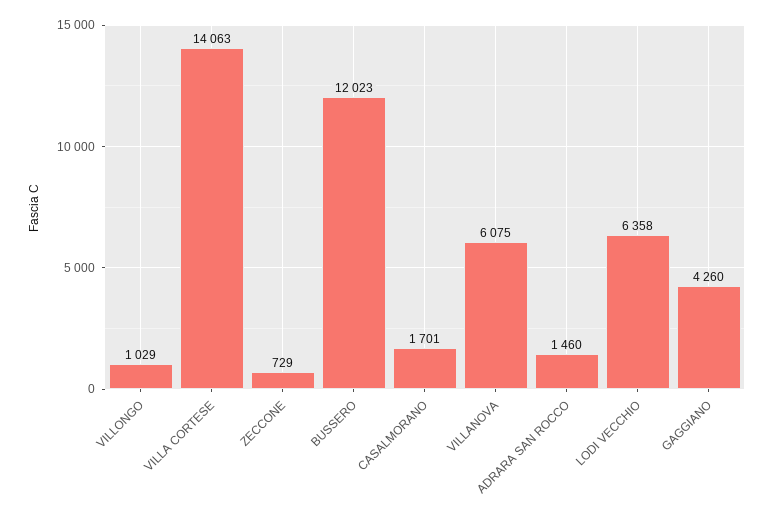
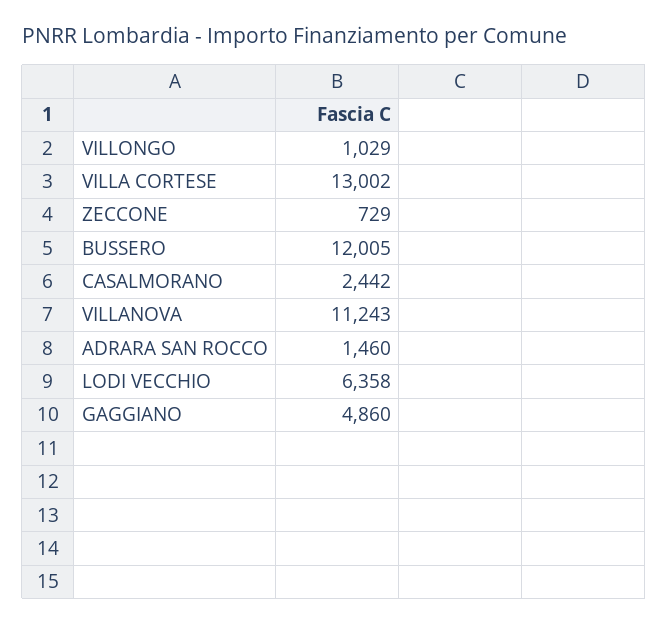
VILLA CORTESE: 14063 -> 13002
BUSSERO: 12023 -> 12005
CASALMORANO: 1701 -> 2442
VILLANOVA: 6075 -> 11243
GAGGIANO: 4260 -> 4860

